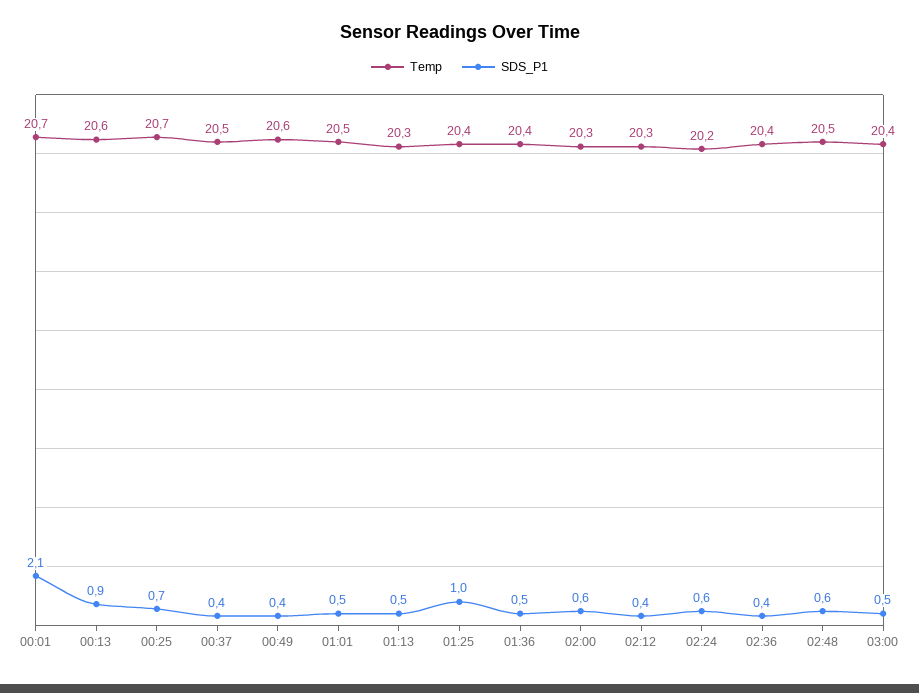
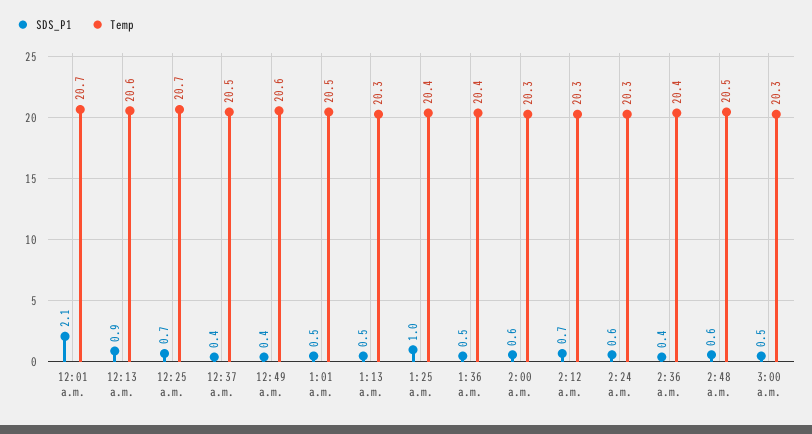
SDS_P1, 02:12: 0.4 -> 0.7
Temp, 02:24: 20.2 -> 20.3
Temp, 03:00: 20.4 -> 20.3

